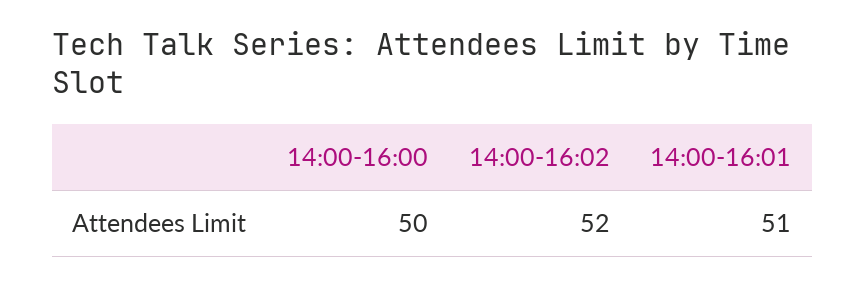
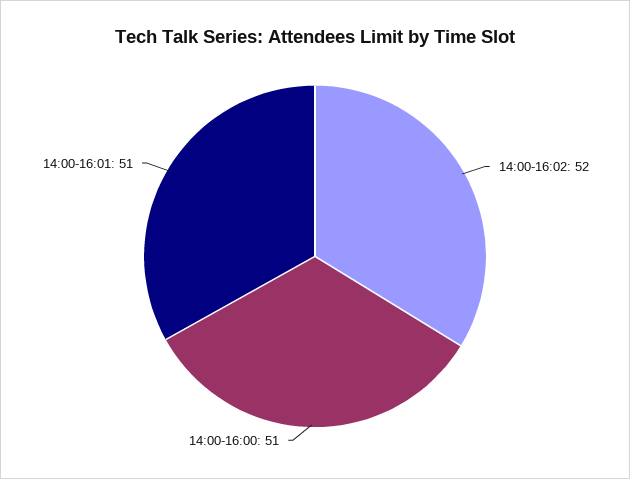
14:00-16:00: 50 -> 51

